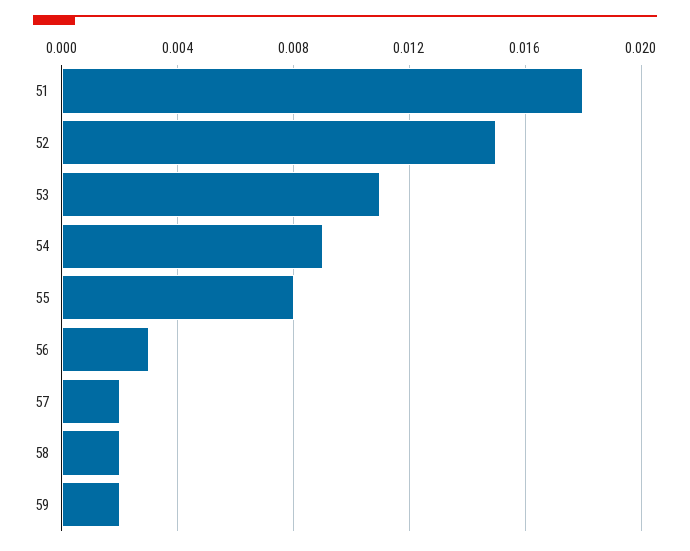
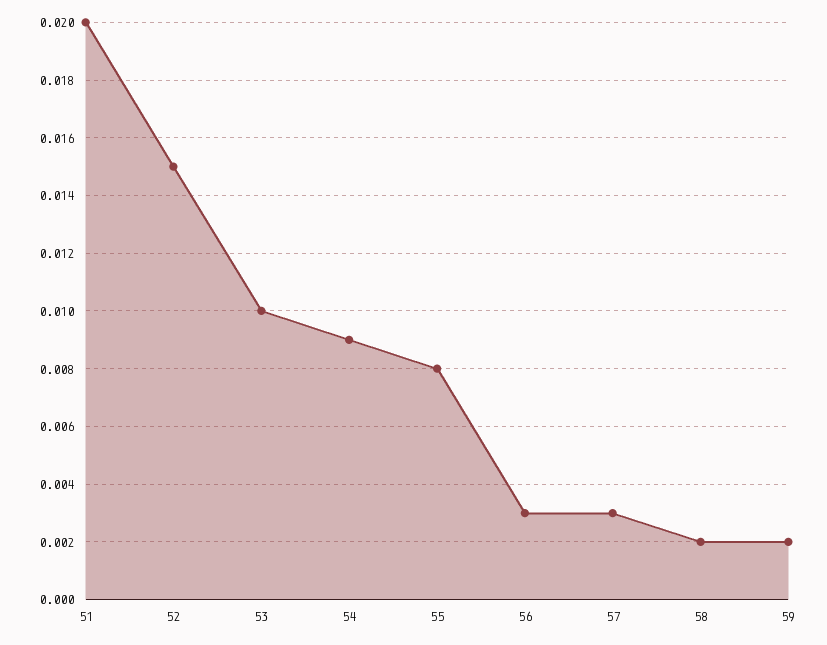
51: 0.018 -> 0.02
53: 0.011 -> 0.01
57: 0.002 -> 0.003

